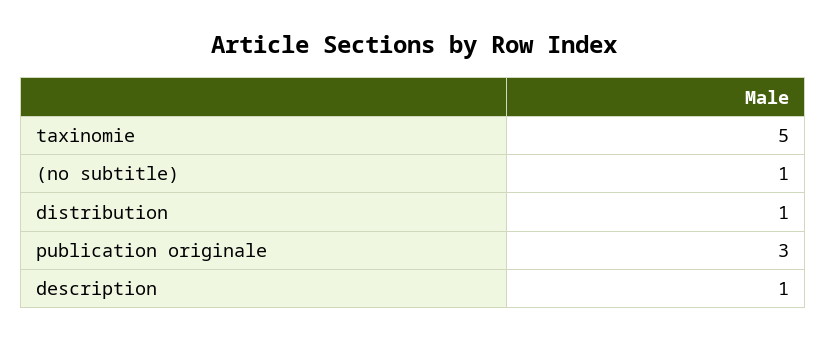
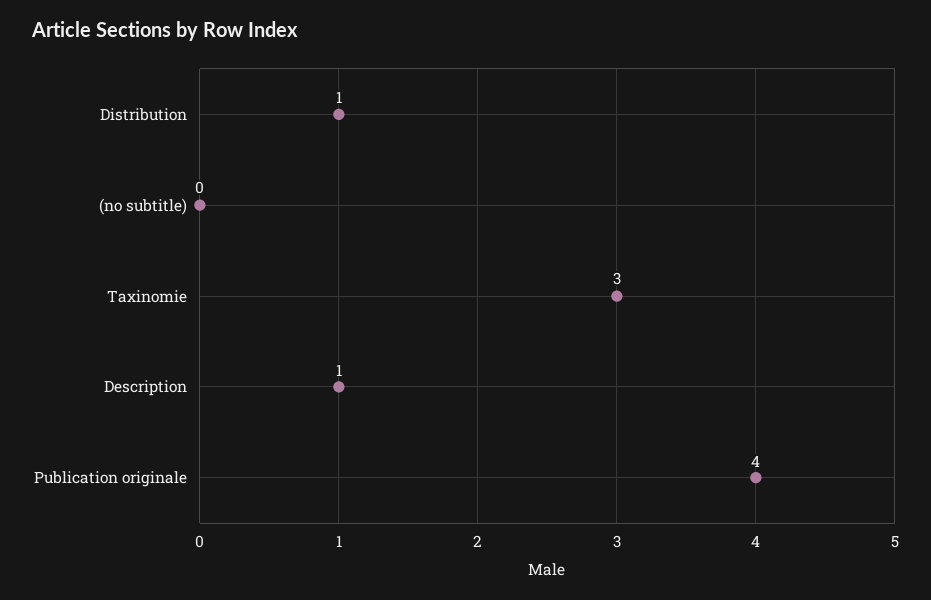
taxinomie: 5 -> 3
(no subtitle): 1 -> 0
publication originale: 3 -> 4

